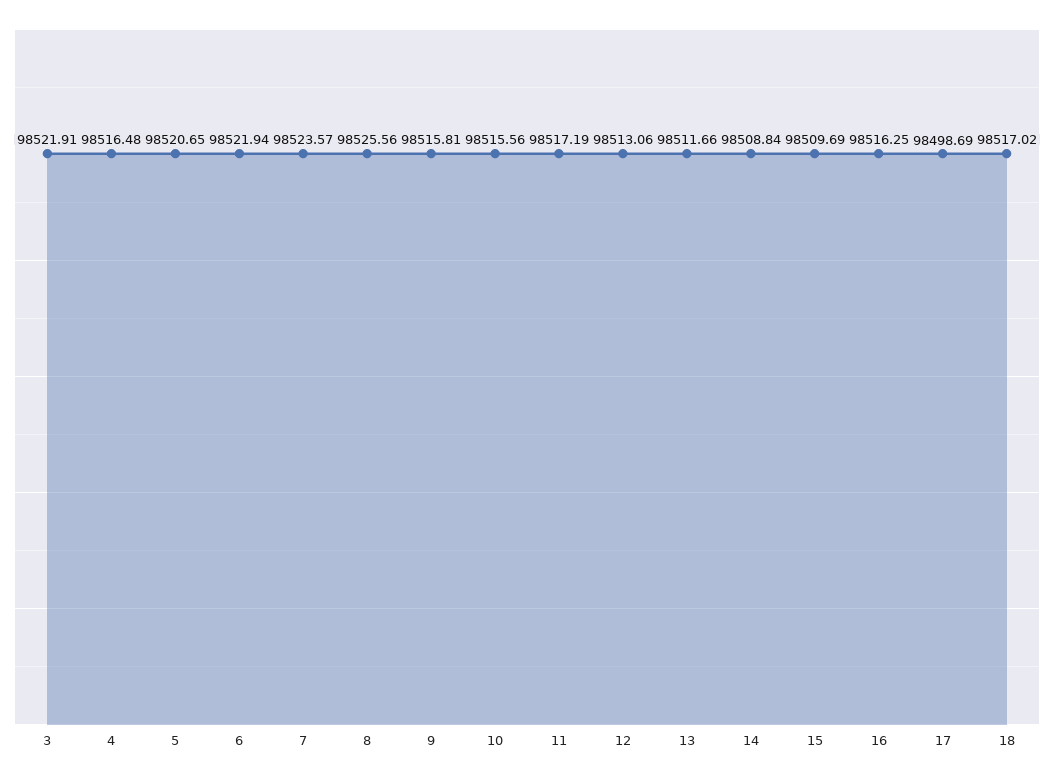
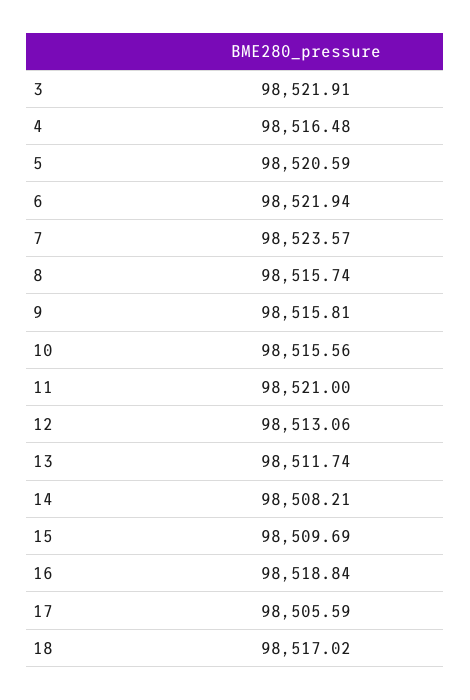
5: 98520.65 -> 98520.59
8: 98525.56 -> 98515.74
11: 98517.19 -> 98521
13: 98511.66 -> 98511.74
14: 98508.84 -> 98508.21
16: 98516.25 -> 98518.84
17: 98498.69 -> 98505.59

